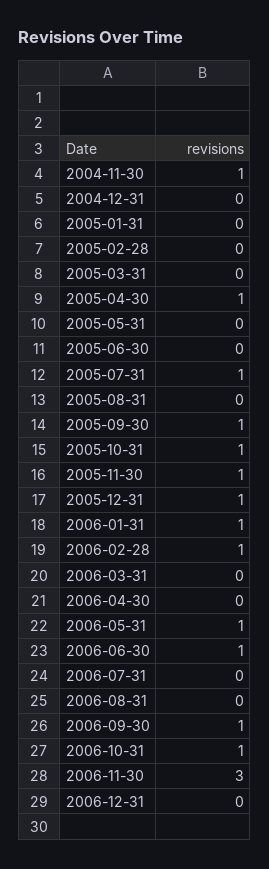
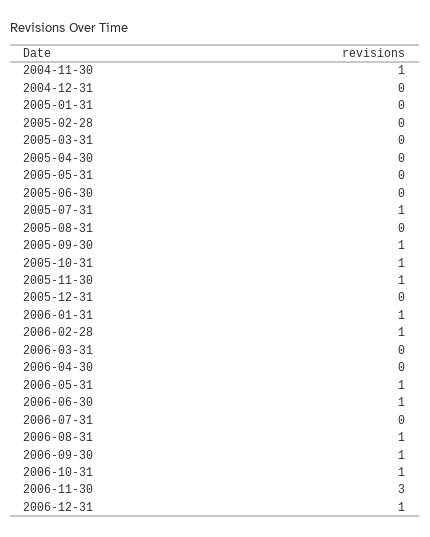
2005-04-30: 1 -> 0
2005-12-31: 1 -> 0
2006-08-31: 0 -> 1
2006-12-31: 0 -> 1

